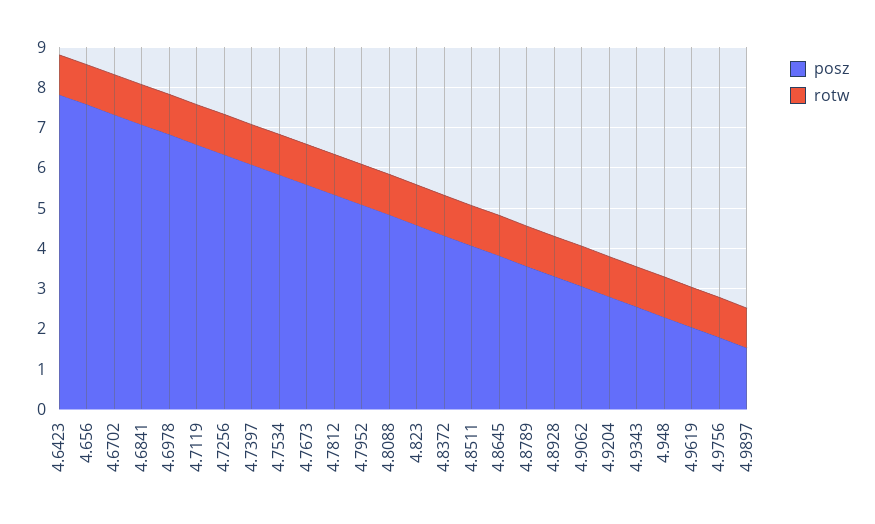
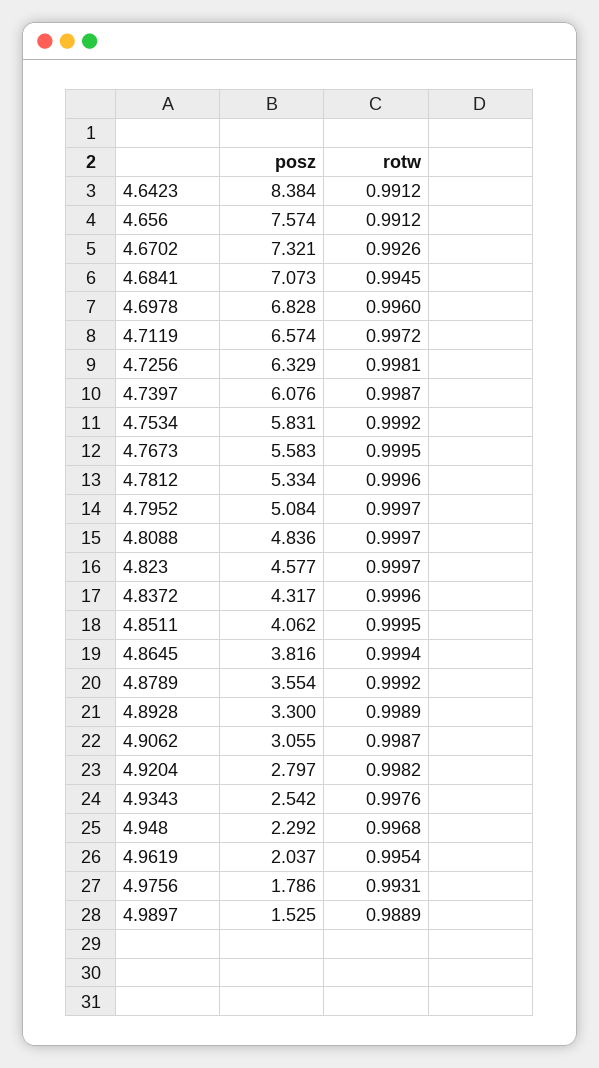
posz, 4.6423: 7.8 -> 8.384

